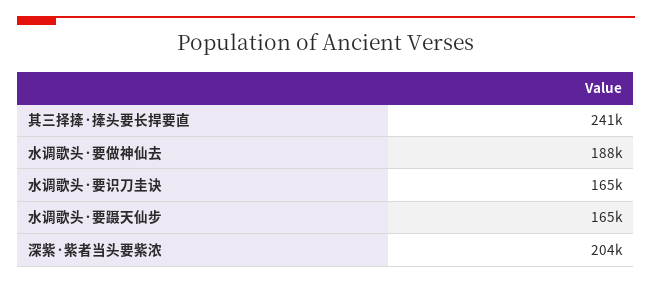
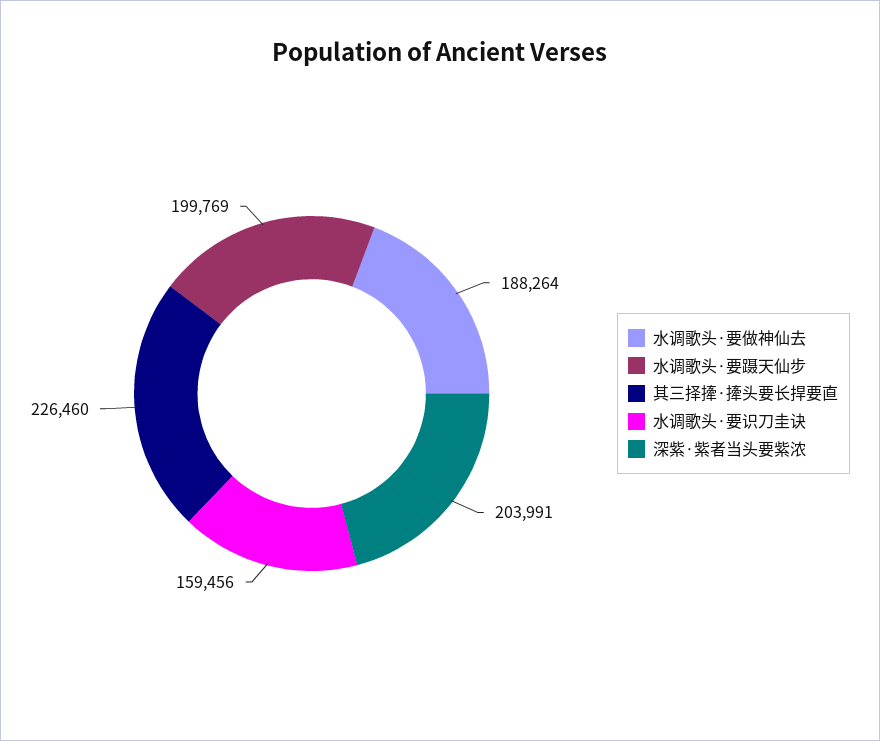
其三择撁·撁头要长捍要直: 241000 -> 226460
水调歌头·要识刀圭诀: 165000 -> 159456
水调歌头·要蹑天仙步: 165000 -> 199769

